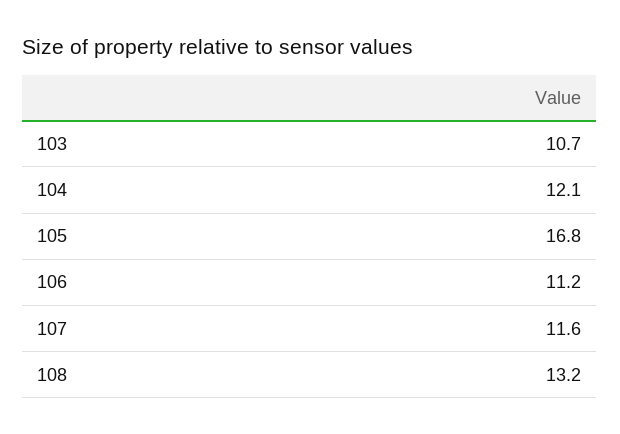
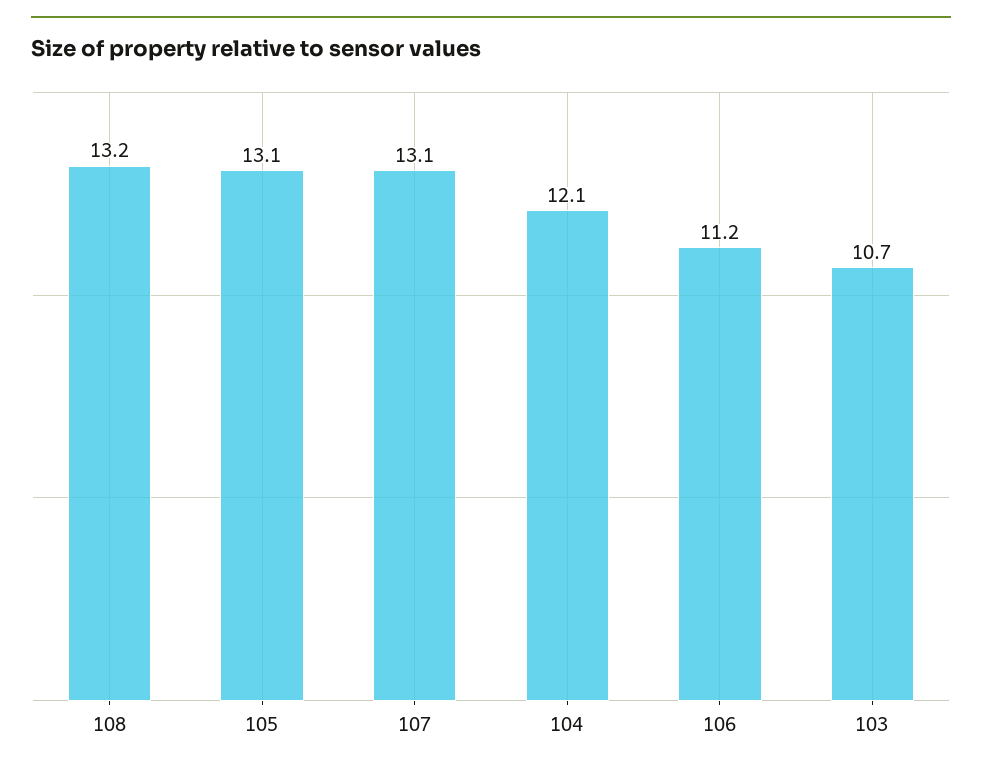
105: 16.8 -> 13.1
107: 11.6 -> 13.1

